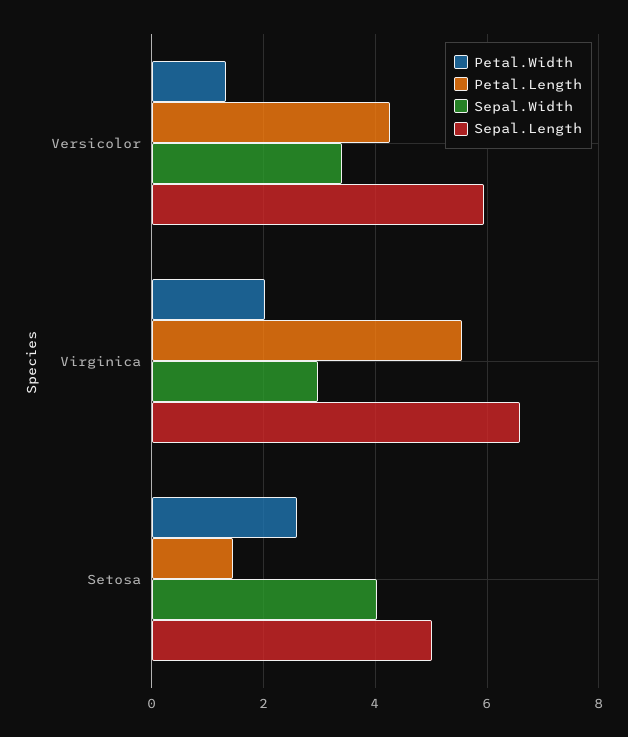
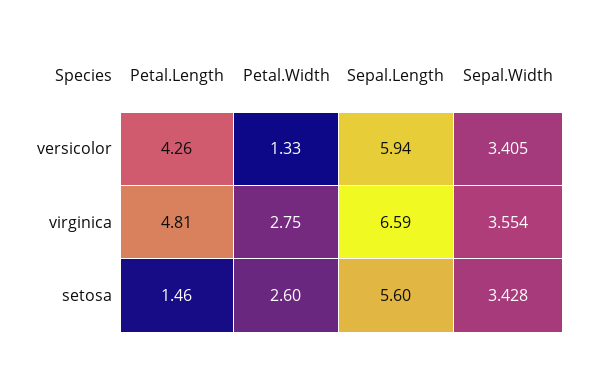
Petal.Width, Virginica: 2 -> 2.75
Petal.Length, Virginica: 5.6 -> 4.81
Sepal.Width, Virginica: 3 -> 3.554
Sepal.Width, Setosa: 4 -> 3.428
Sepal.Length, Setosa: 5 -> 5.6

